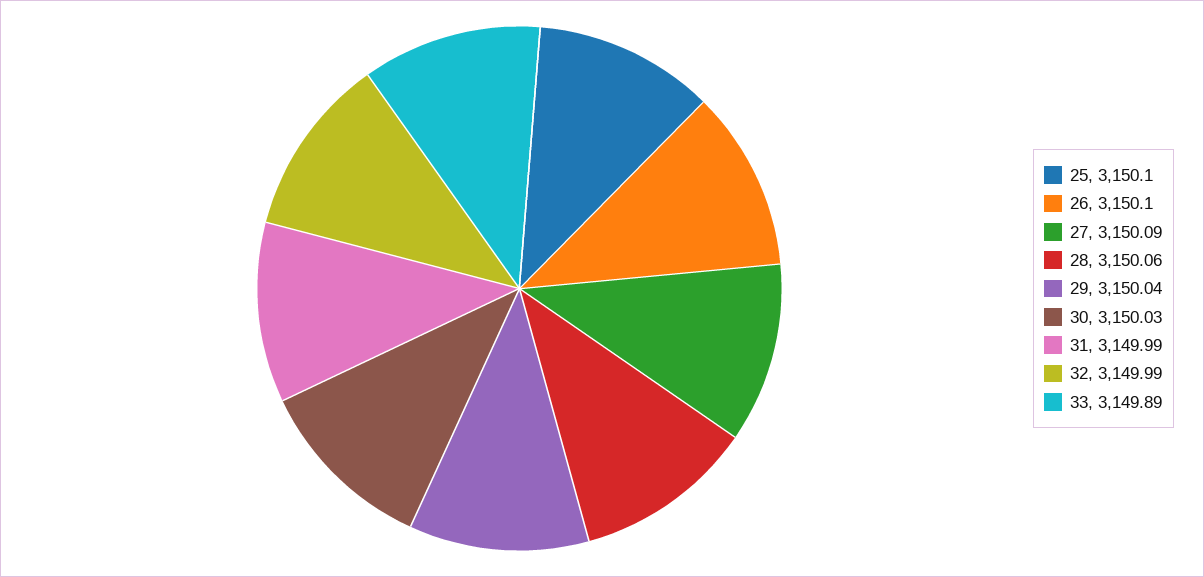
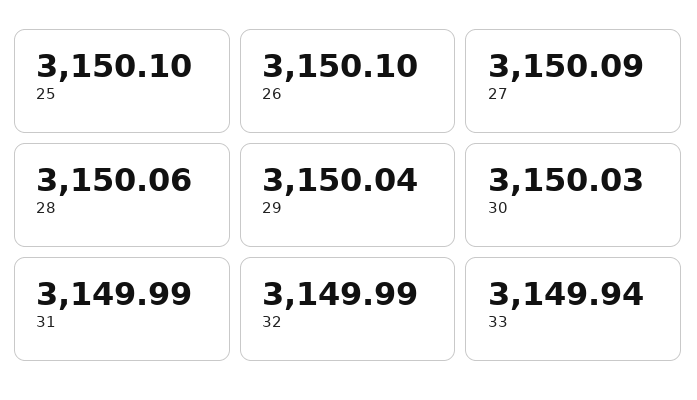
33: 3149.89 -> 3149.94

